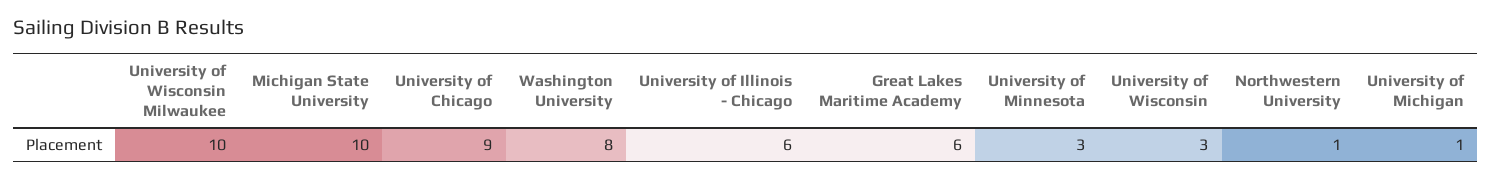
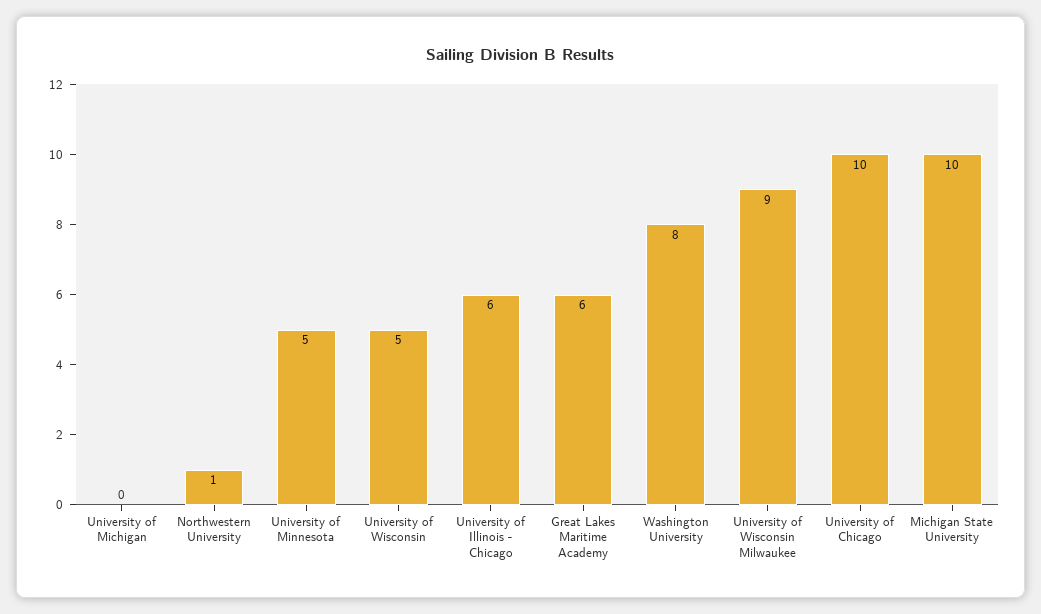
University of Wisconsin Milwaukee: 10 -> 9
University of Chicago: 9 -> 10
University of Minnesota: 3 -> 5
University of Wisconsin: 3 -> 5
University of Michigan: 1 -> 0

